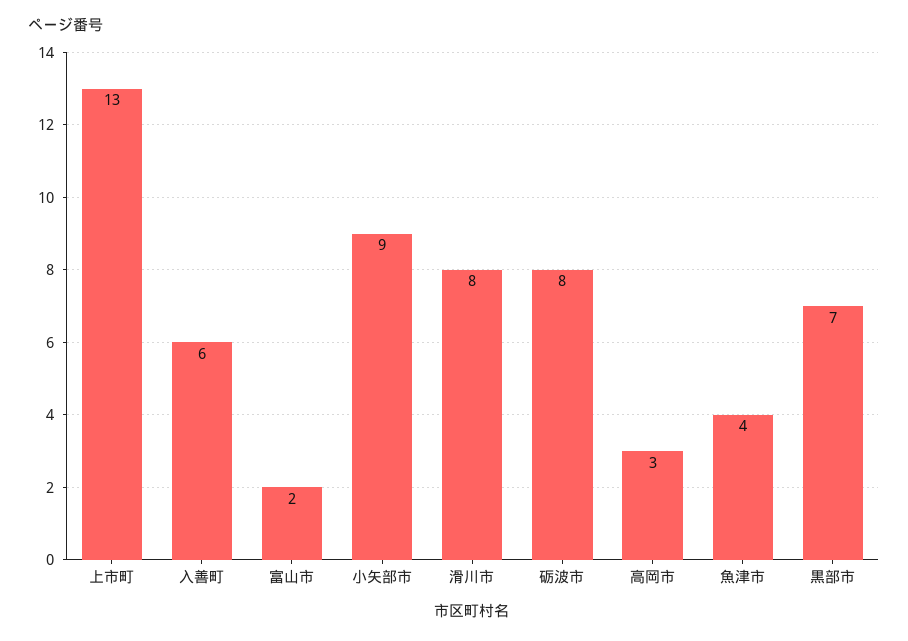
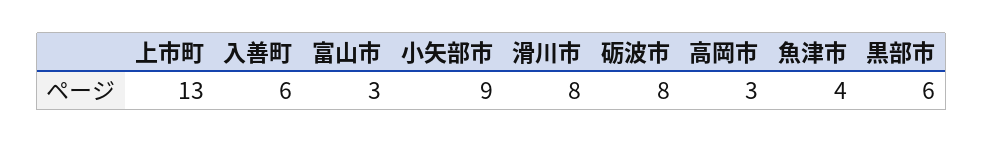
富山市: 2 -> 3
黒部市: 7 -> 6

